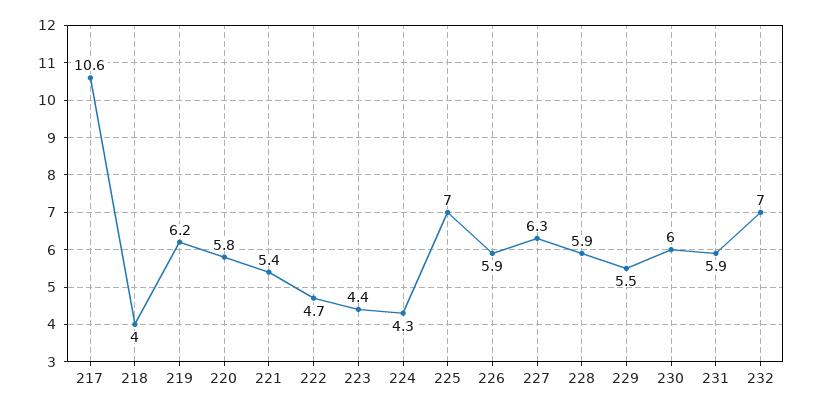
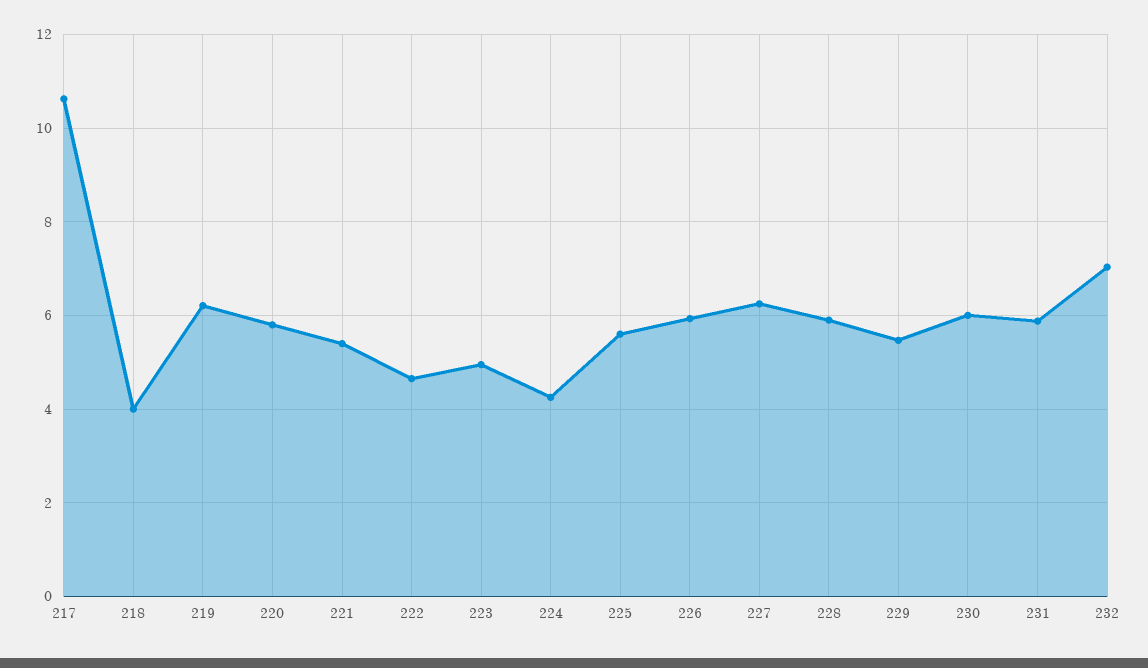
223: 4.4 -> 5
225: 7 -> 5.6

